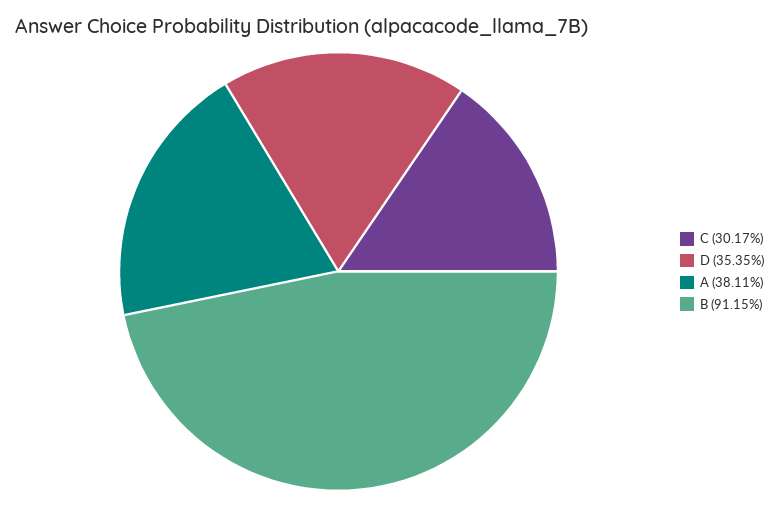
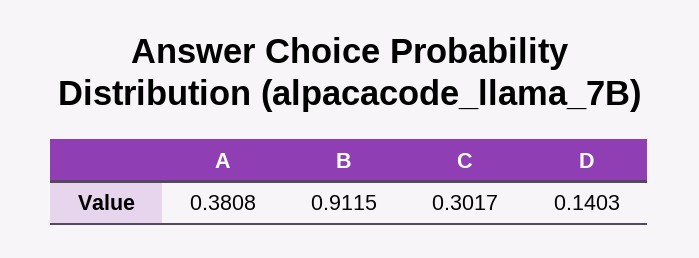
D: 0.3535 -> 0.1403
A: 0.3811 -> 0.3808

